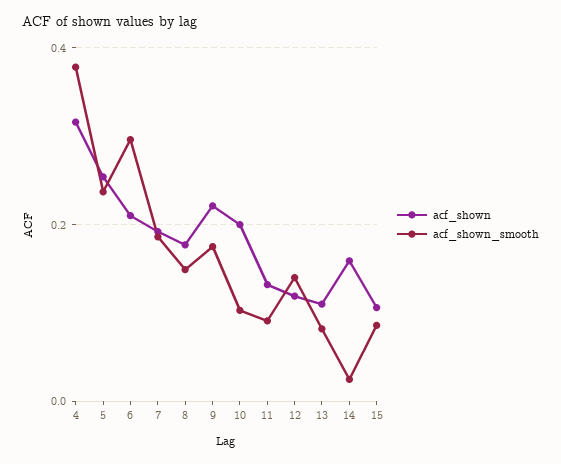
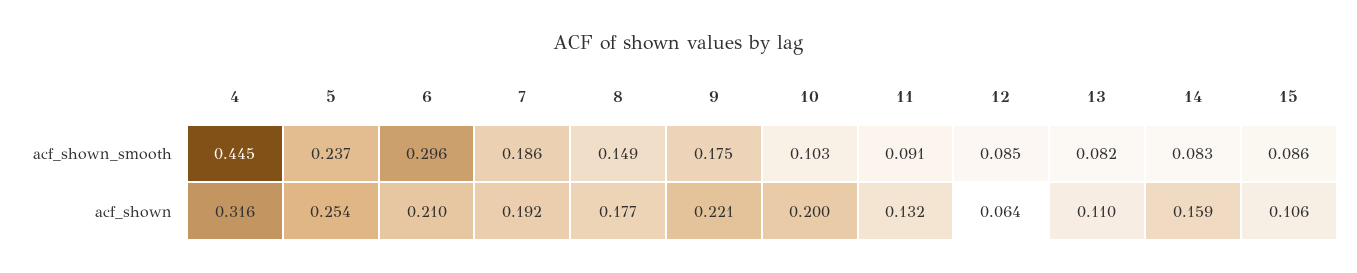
acf_shown_smooth, 4: 0.38 -> 0.445
acf_shown, 12: 0.12 -> 0.064
acf_shown_smooth, 12: 0.14 -> 0.085
acf_shown_smooth, 14: 0.02 -> 0.083

